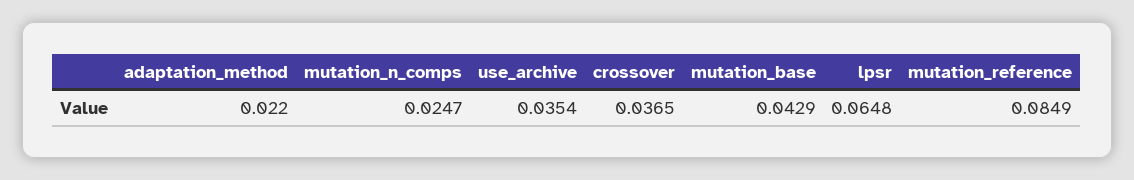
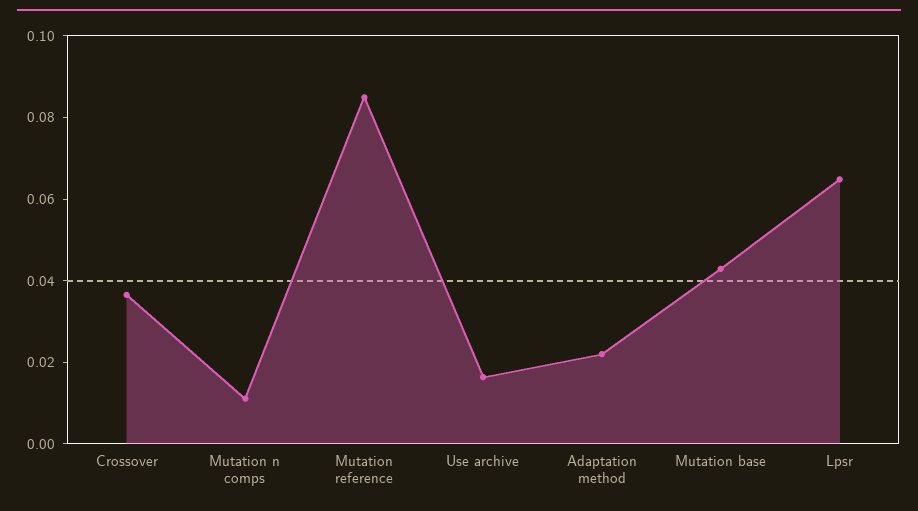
mutation_n_comps: 0.0247 -> 0.01
use_archive: 0.0354 -> 0.015

